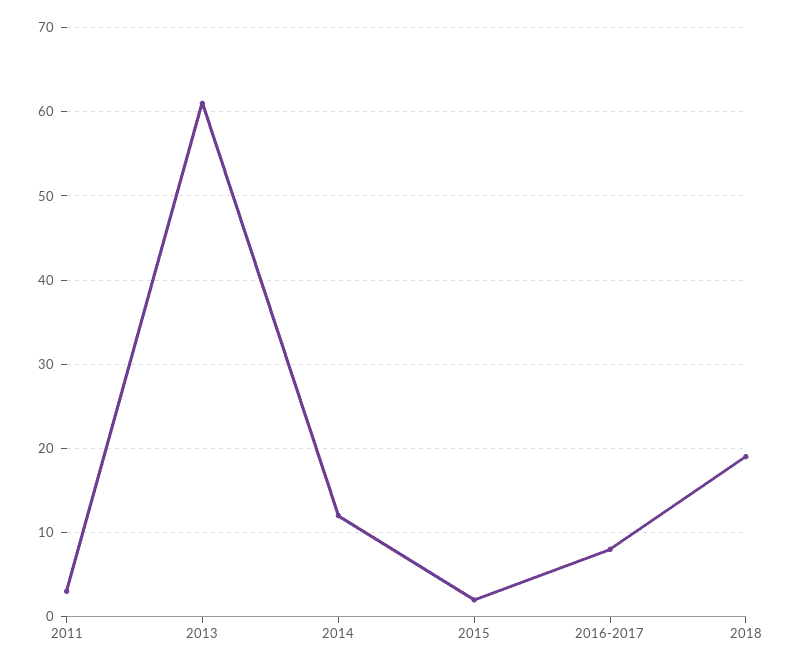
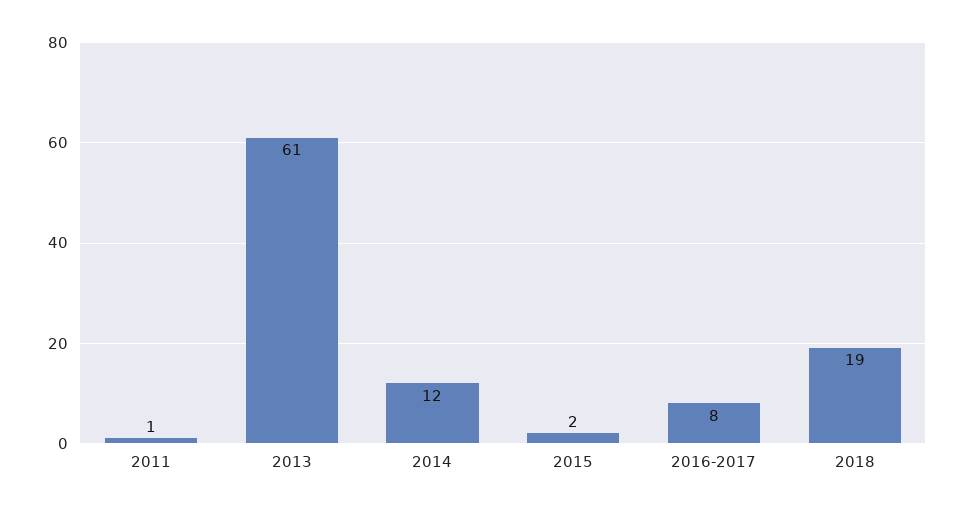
2011: 3 -> 1

